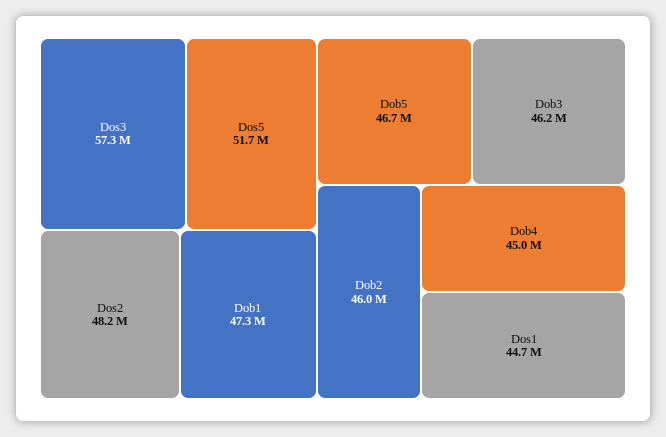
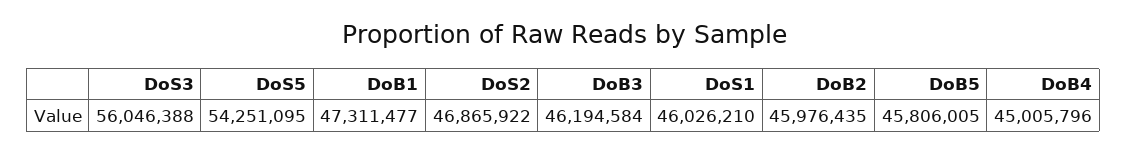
Dos3: 57300000 -> 56046388
Dos5: 51700000 -> 54251095
Dos2: 48200000 -> 46865922
Dob5: 46700000 -> 45806005
Dos1: 44700000 -> 46026210

